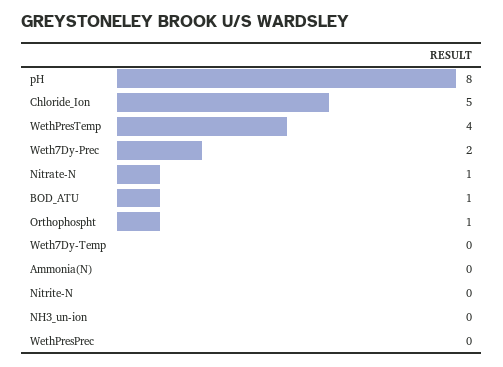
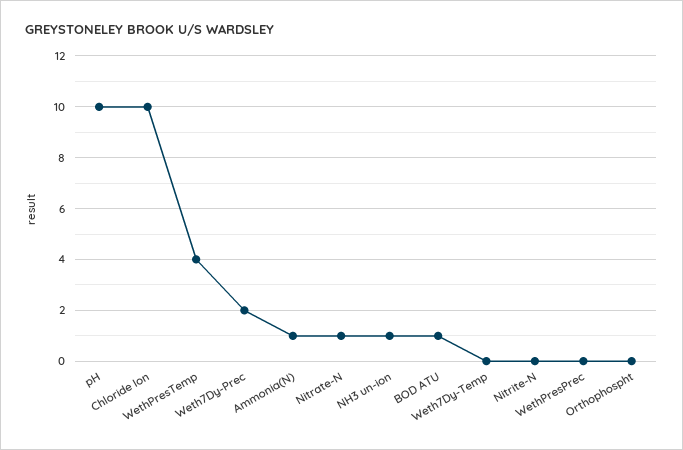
pH: 8 -> 10
Chloride_Ion: 5 -> 10
Orthophospht: 1 -> 0
Ammonia(N): 0 -> 1
NH3_un-ion: 0 -> 1

